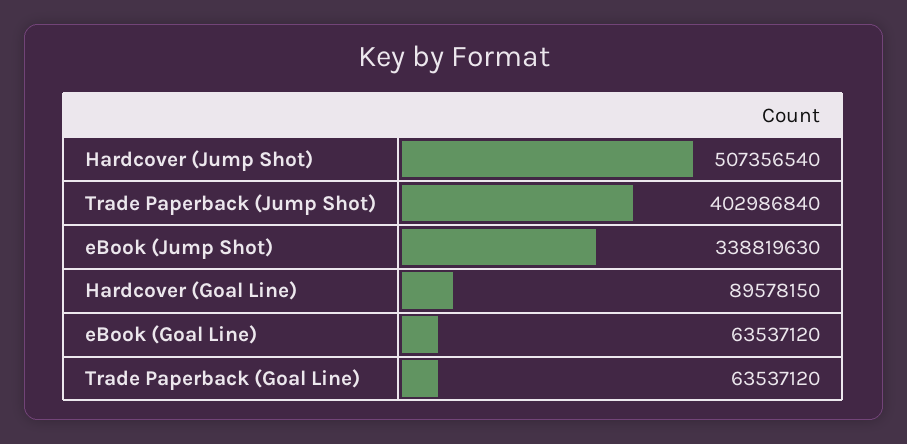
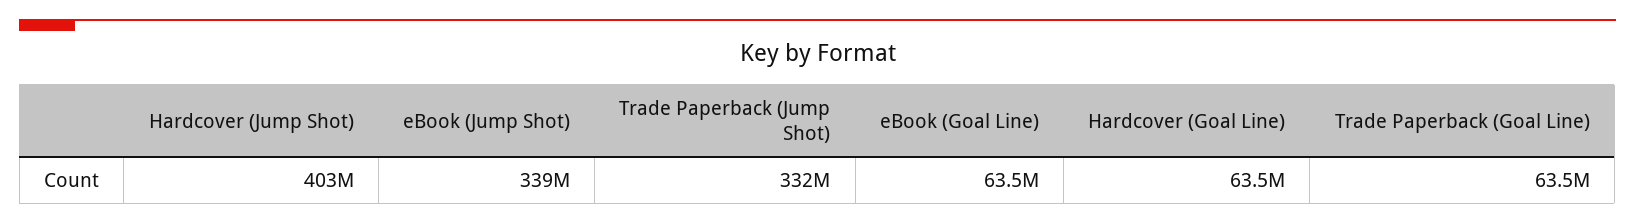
Hardcover (Jump Shot): 507356540 -> 403000000
Trade Paperback (Jump Shot): 402986840 -> 332000000
Hardcover (Goal Line): 89578150 -> 63500000

